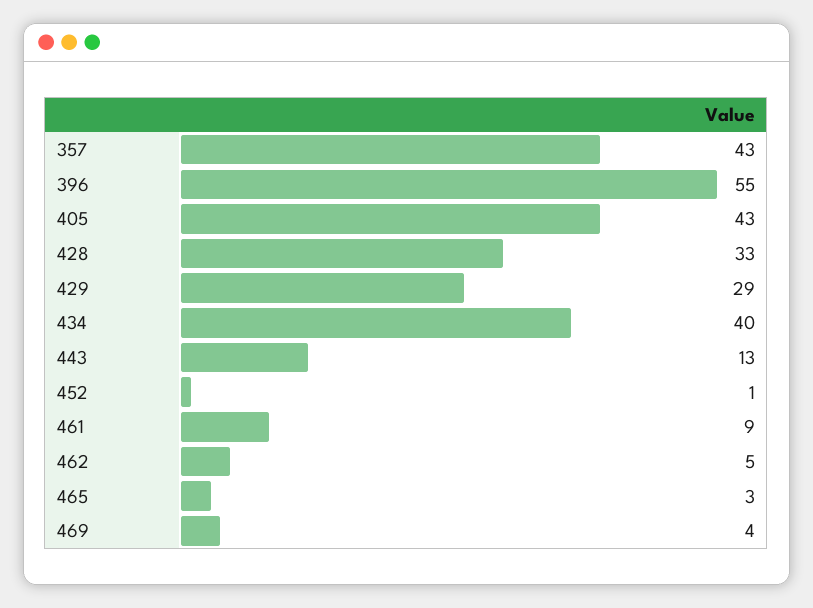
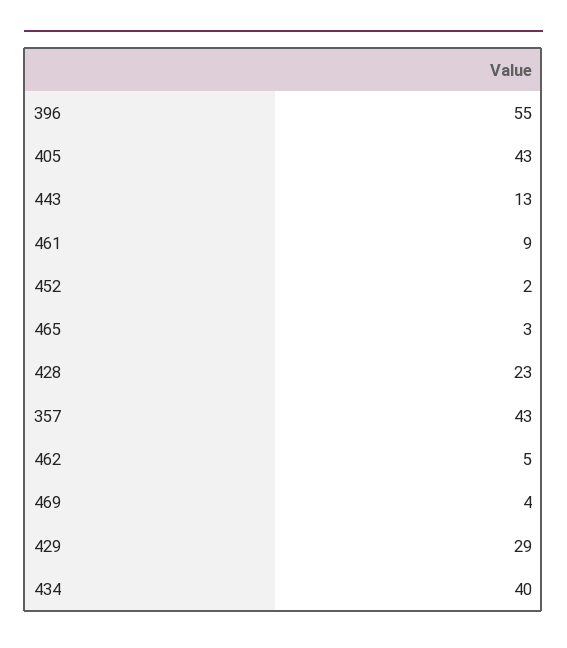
428: 33 -> 23
452: 1 -> 2

